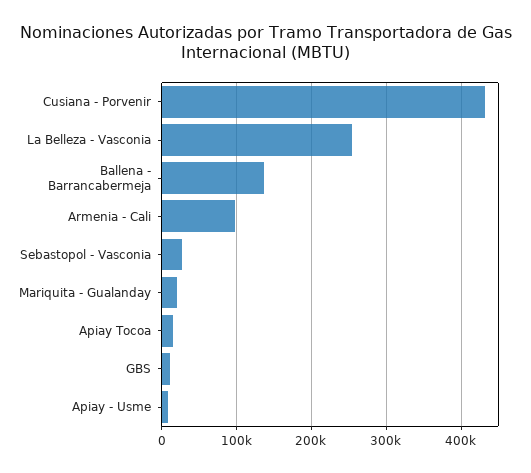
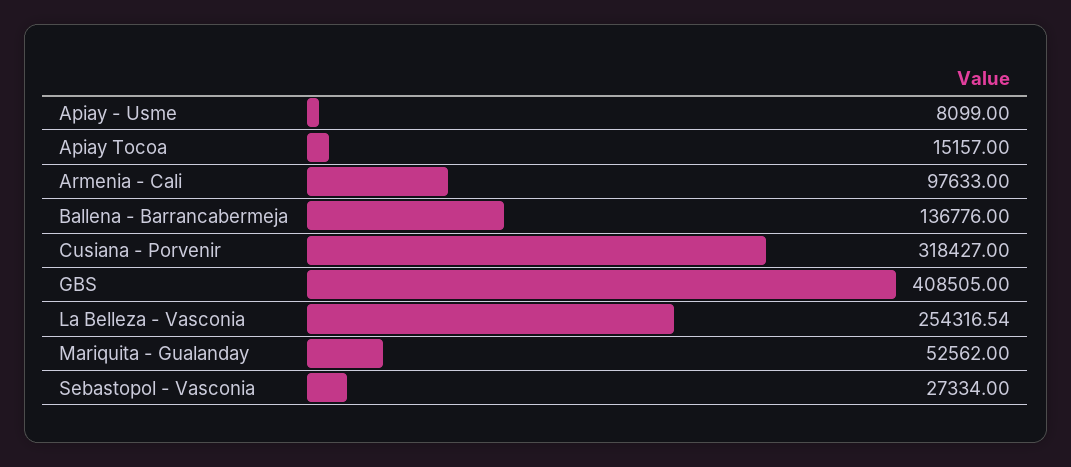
Cusiana - Porvenir: 430000 -> 318427
Mariquita - Gualanday: 20000 -> 52562
GBS: 10000 -> 408505

